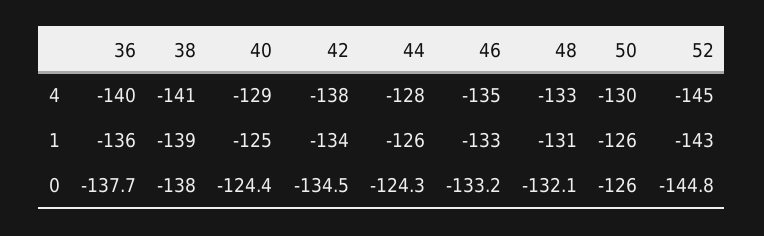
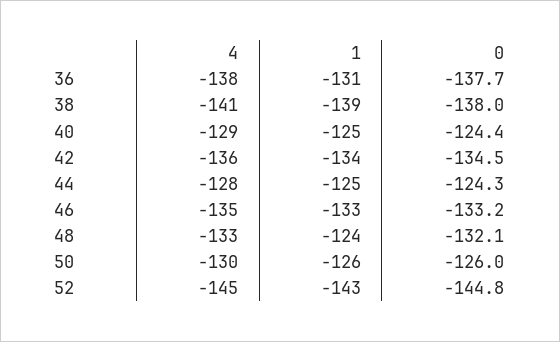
36, 4: -140 -> -138
42, 4: -138 -> -136
36, 1: -136 -> -131
44, 1: -126 -> -125
48, 1: -131 -> -124

